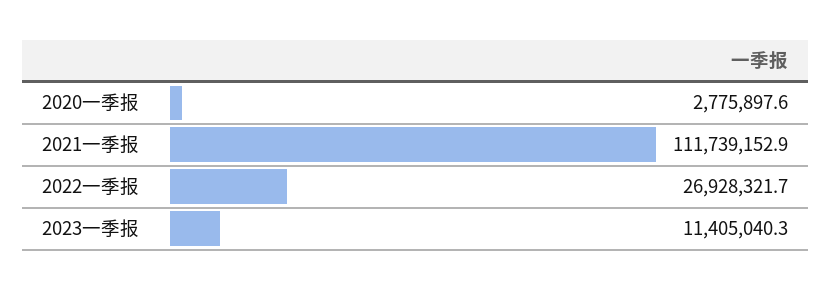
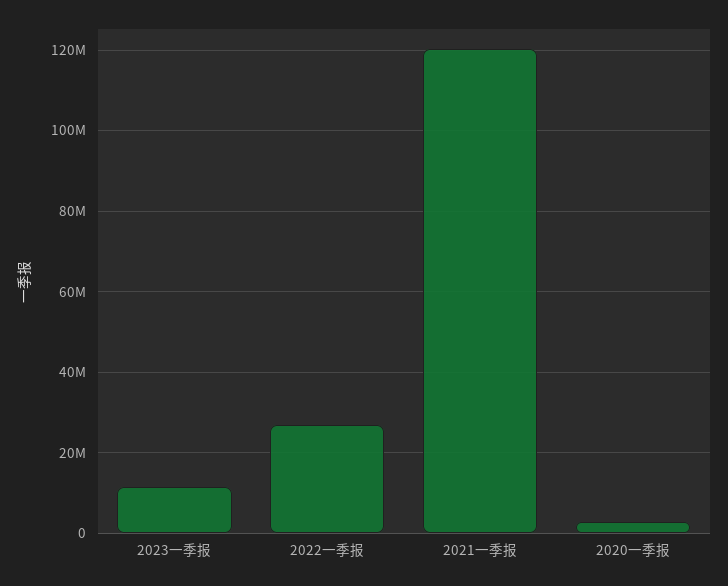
2021一季报: 111739152.9 -> 120000000

